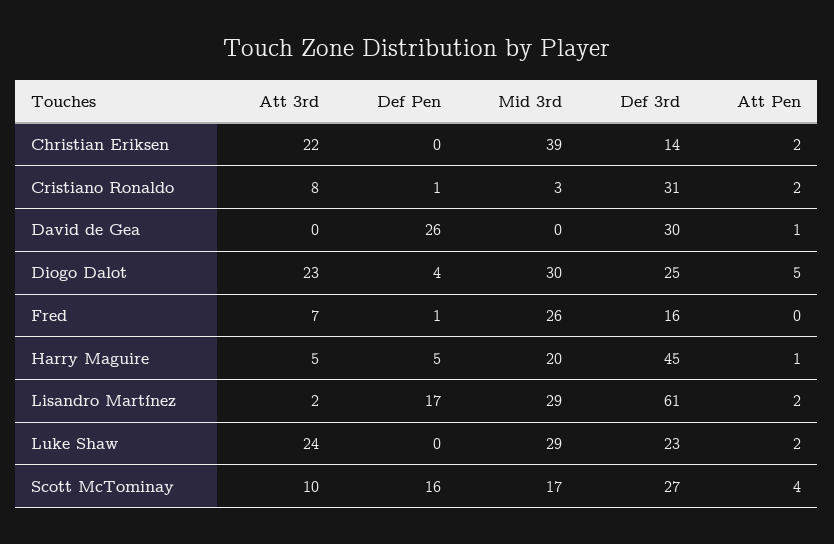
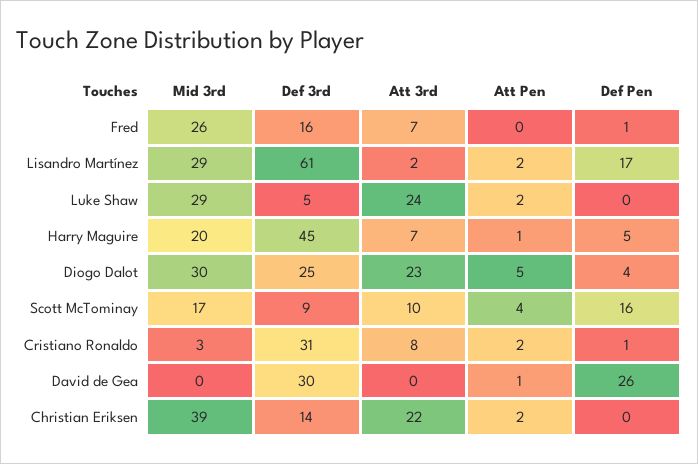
Att 3rd, Harry Maguire: 5 -> 7
Def 3rd, Luke Shaw: 23 -> 5
Def 3rd, Scott McTominay: 27 -> 9

